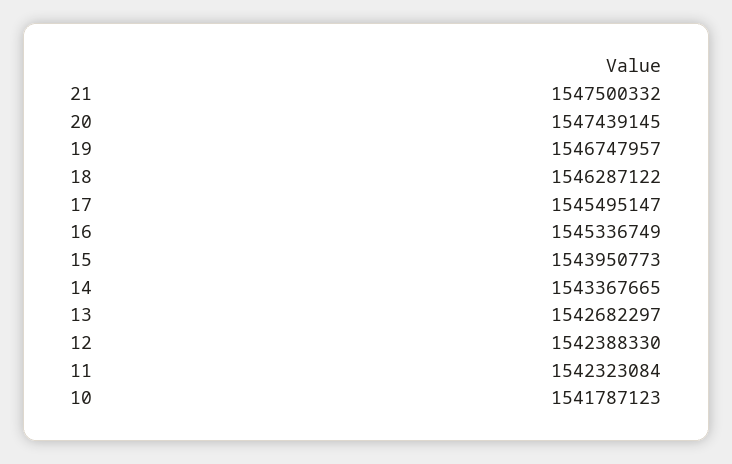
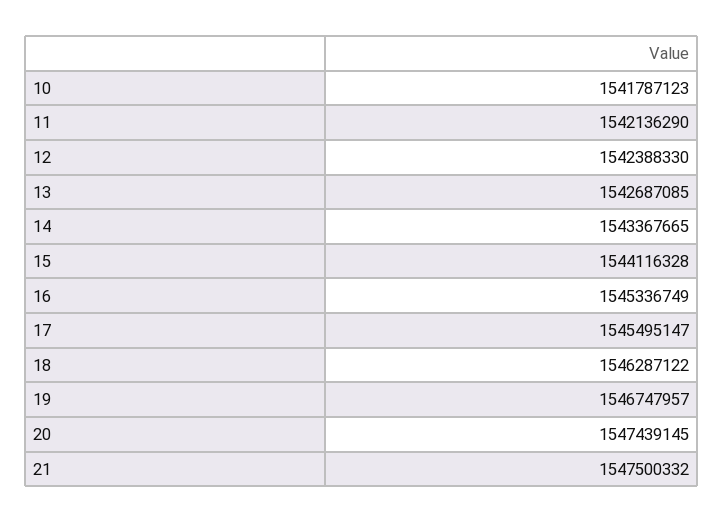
15: 1543950773 -> 1544116328
13: 1542682297 -> 1542687085
11: 1542323084 -> 1542136290

